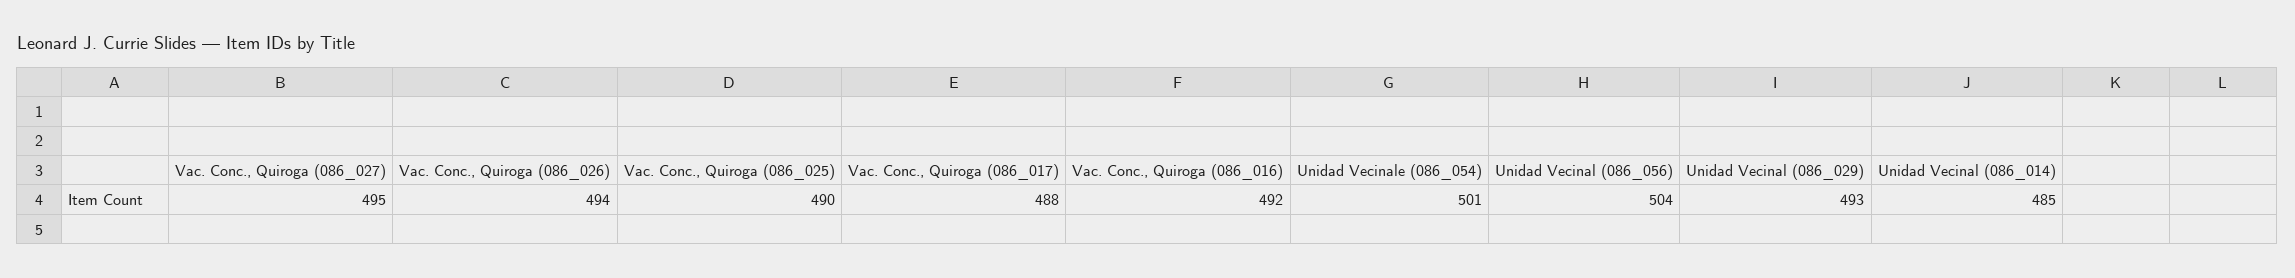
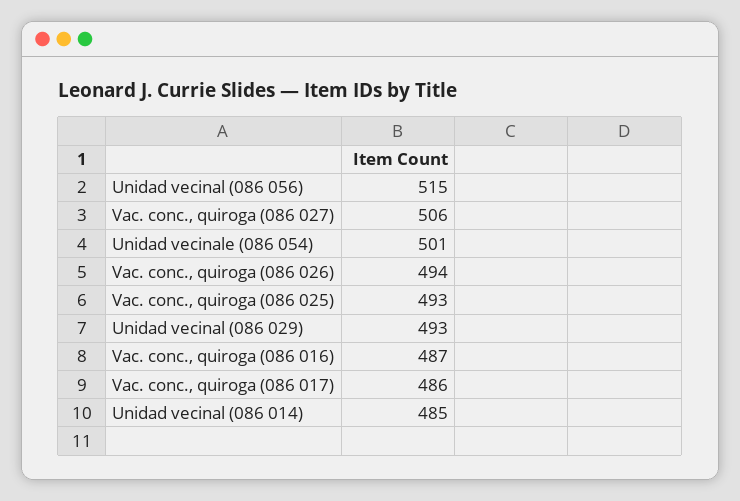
Vac. Conc., Quiroga (086_027): 495 -> 506
Vac. Conc., Quiroga (086_025): 490 -> 493
Vac. Conc., Quiroga (086_017): 488 -> 486
Vac. Conc., Quiroga (086_016): 492 -> 487
Unidad Vecinal (086_056): 504 -> 515

